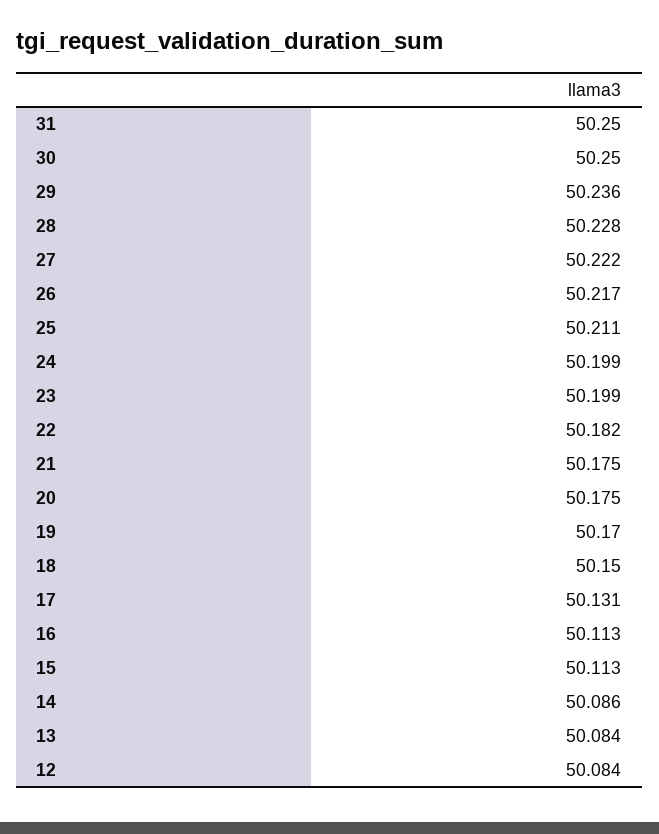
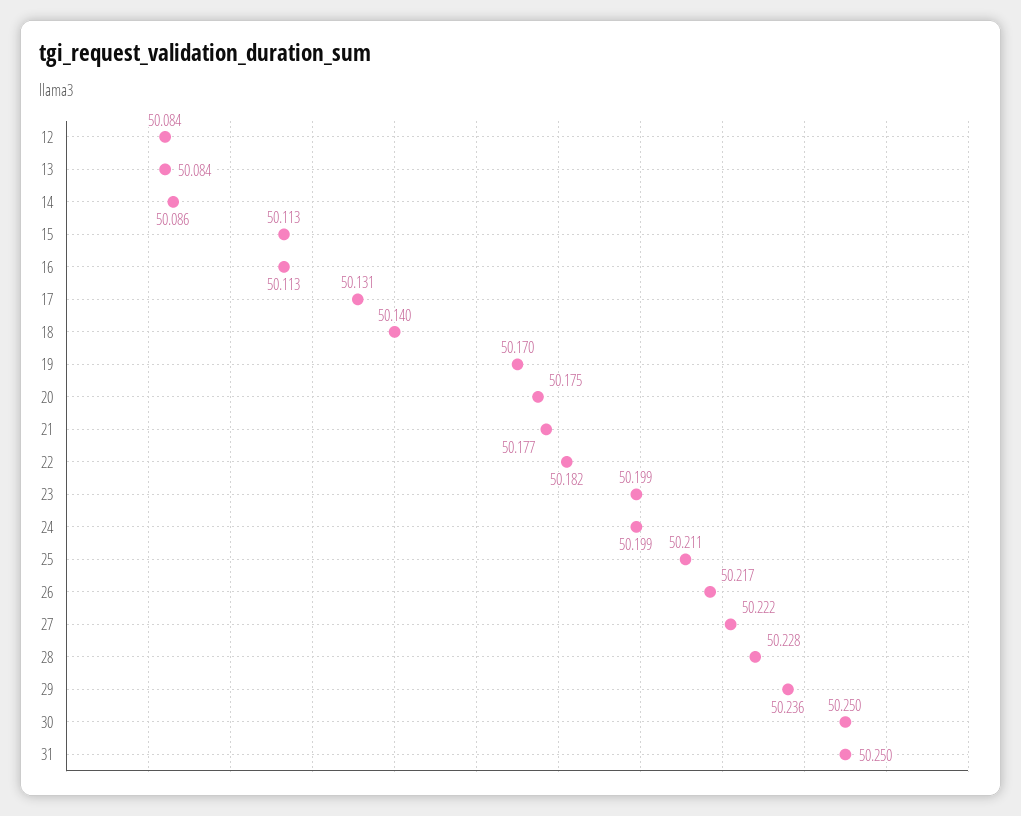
21: 50.175 -> 50.177
18: 50.15 -> 50.14

